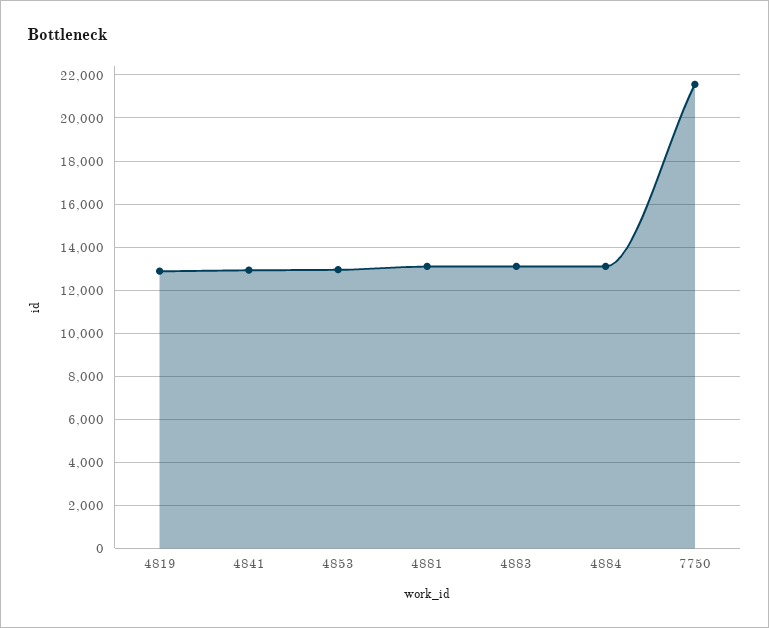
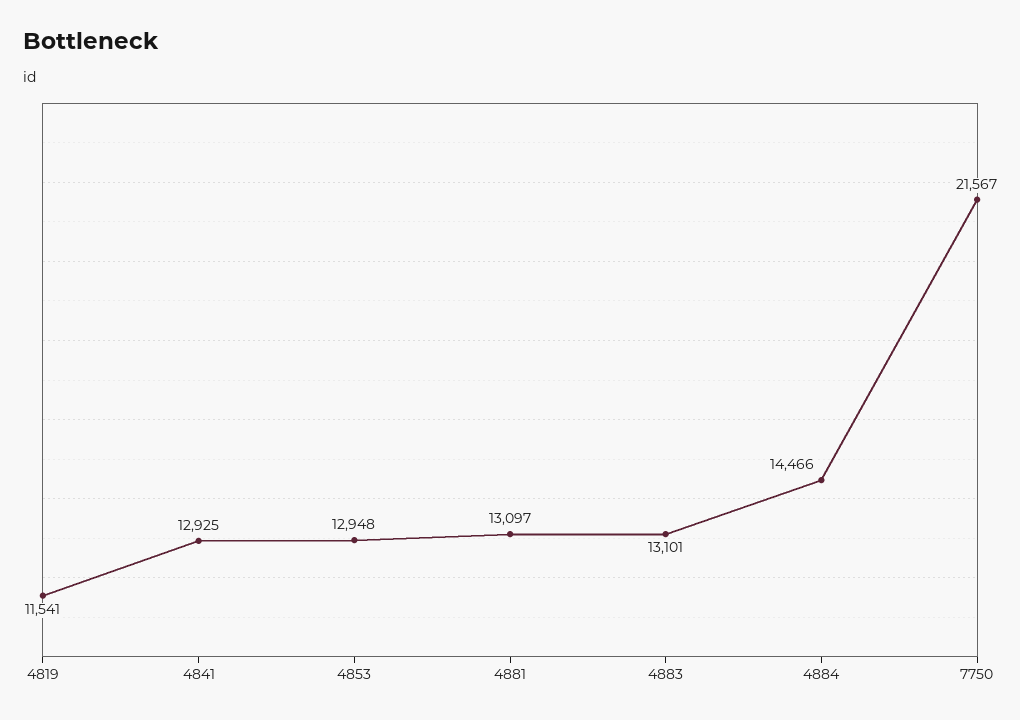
4819: 13000 -> 11541
4884: 13000 -> 14466

